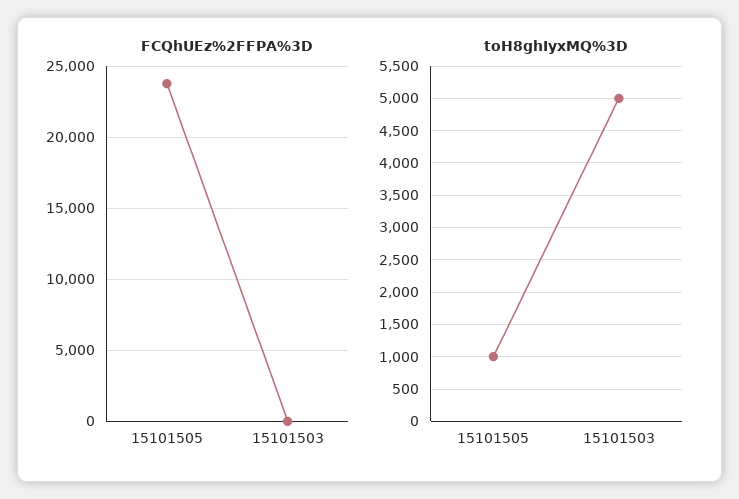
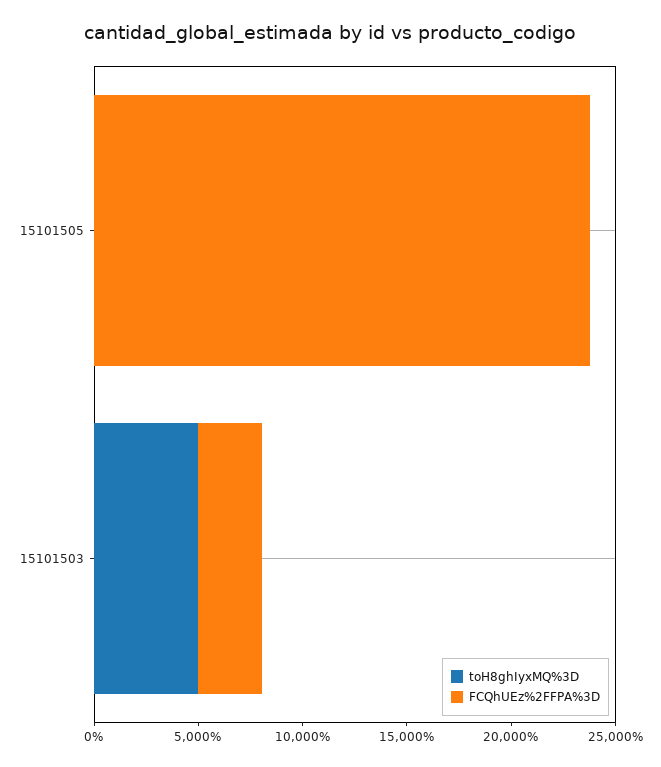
FCQhUEz%2FFPA%3D, 15101503: 0 -> 3000
toH8ghIyxMQ%3D, 15101505: 1000 -> 0

